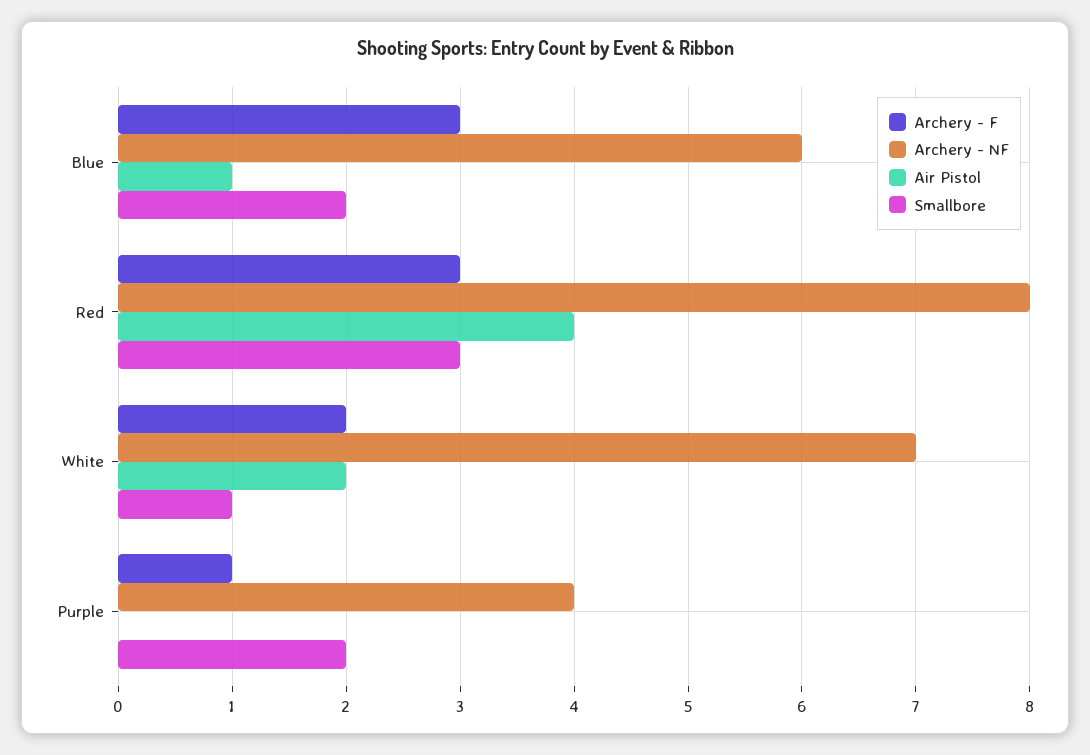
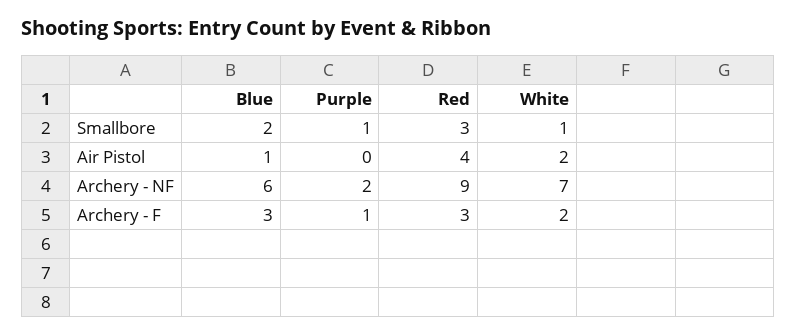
Archery - NF, Red: 8 -> 9
Archery - NF, Purple: 4 -> 2
Smallbore, Purple: 2 -> 1

